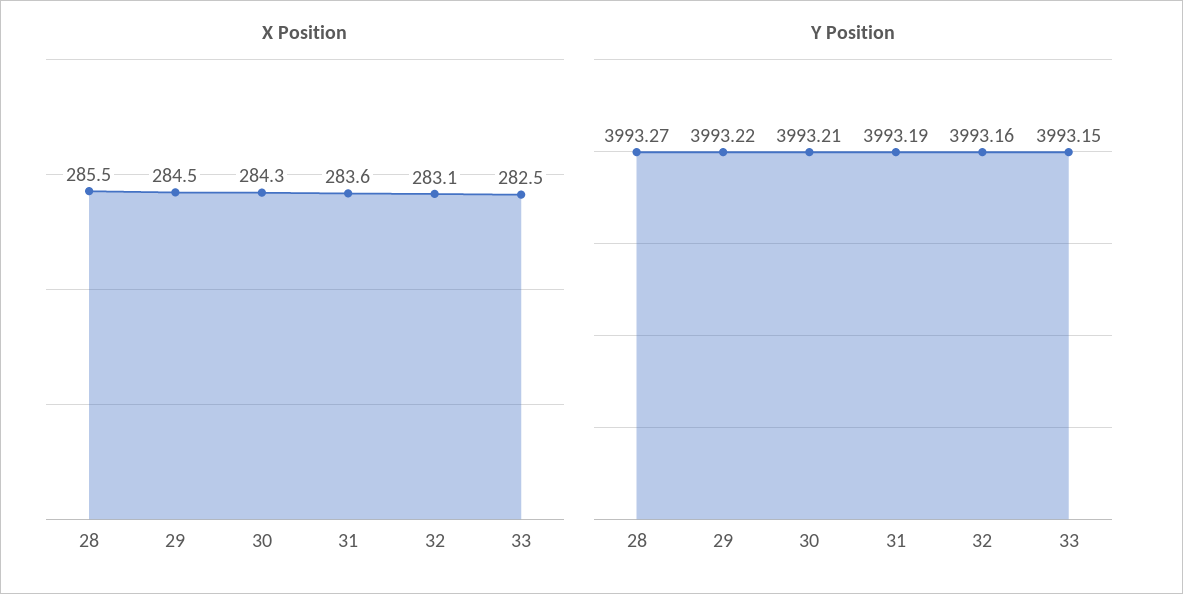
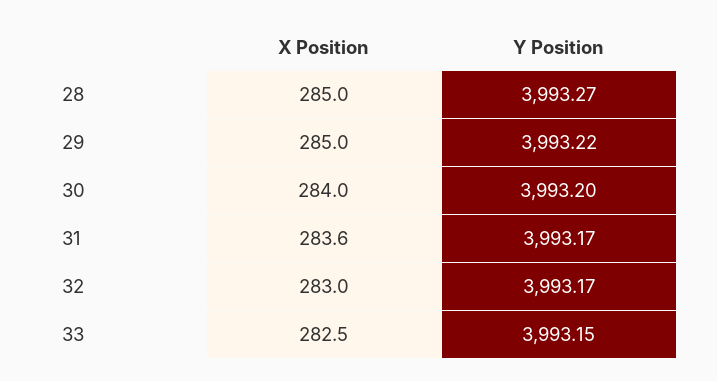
X Position, 28: 285.5 -> 285
X Position, 29: 284.5 -> 285
X Position, 30: 284.3 -> 284
X Position, 32: 283.1 -> 283
Y Position, 30: 3993.21 -> 3993.2
Y Position, 31: 3993.19 -> 3993.17
Y Position, 32: 3993.16 -> 3993.17

